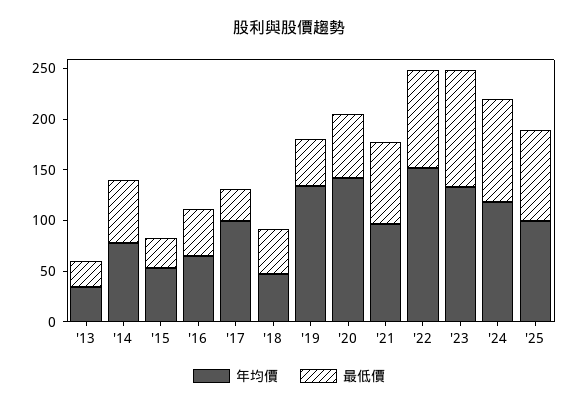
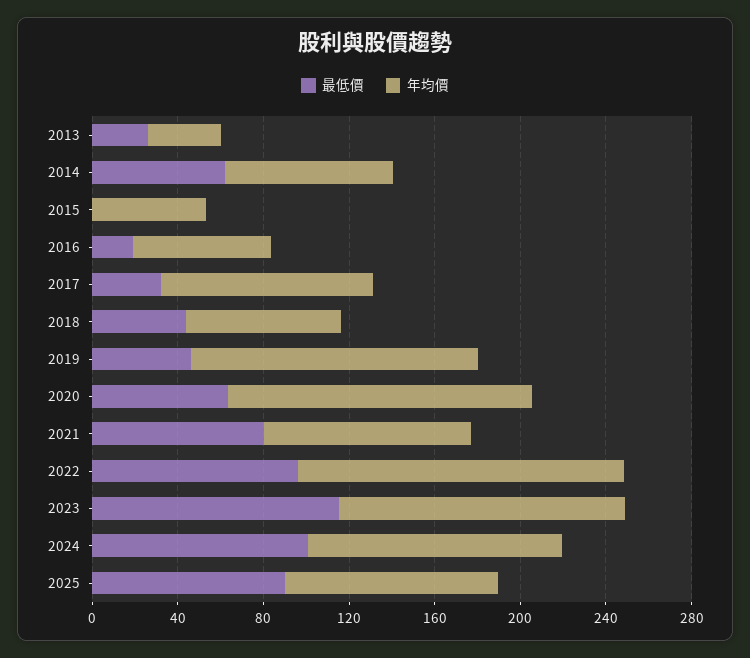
最低價, '15: 30 -> 0
最低價, '16: 50 -> 20
年均價, '18: 50 -> 70

